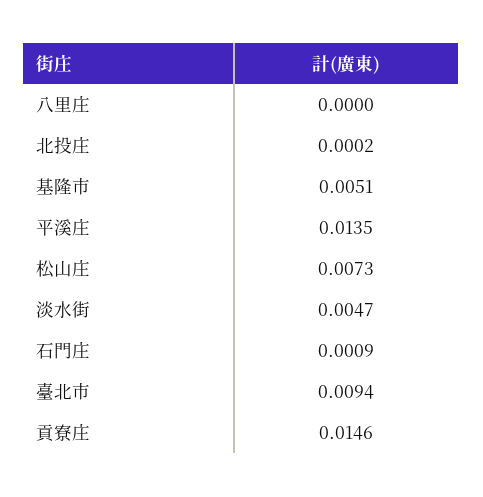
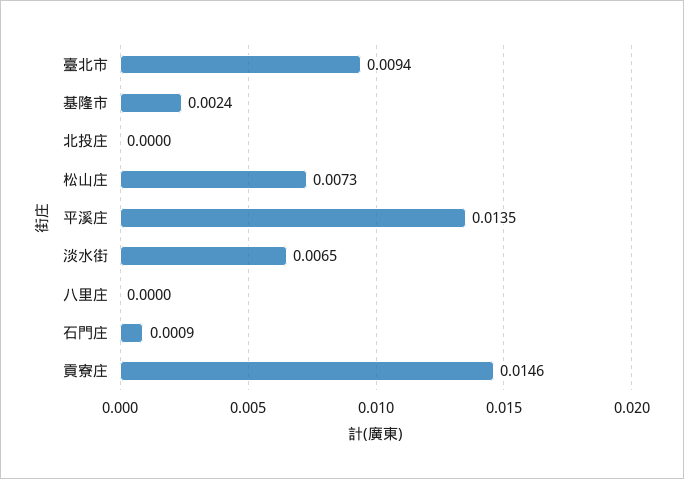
北投庄: 0.0002 -> 0
基隆市: 0.0051 -> 0.0024
淡水街: 0.0047 -> 0.0065

